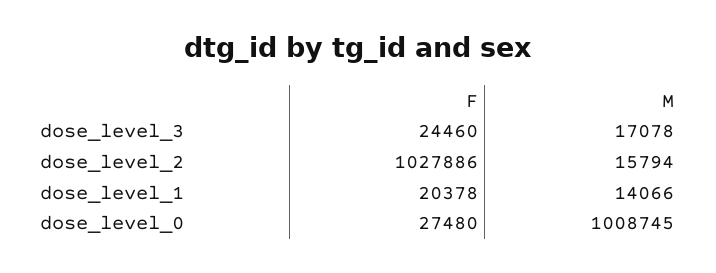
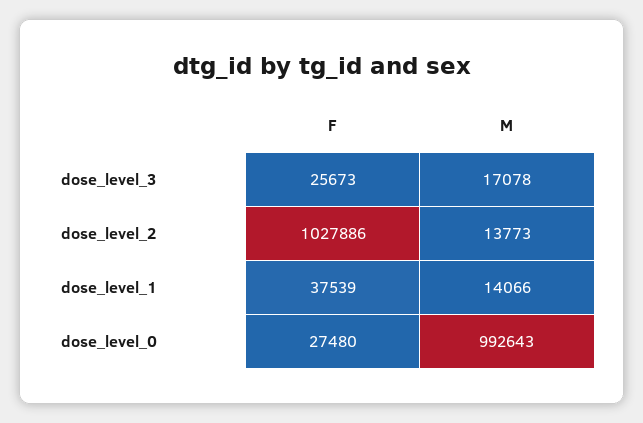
F, dose_level_3: 24460 -> 25673
M, dose_level_2: 15794 -> 13773
F, dose_level_1: 20378 -> 37539
M, dose_level_0: 1008745 -> 992643

